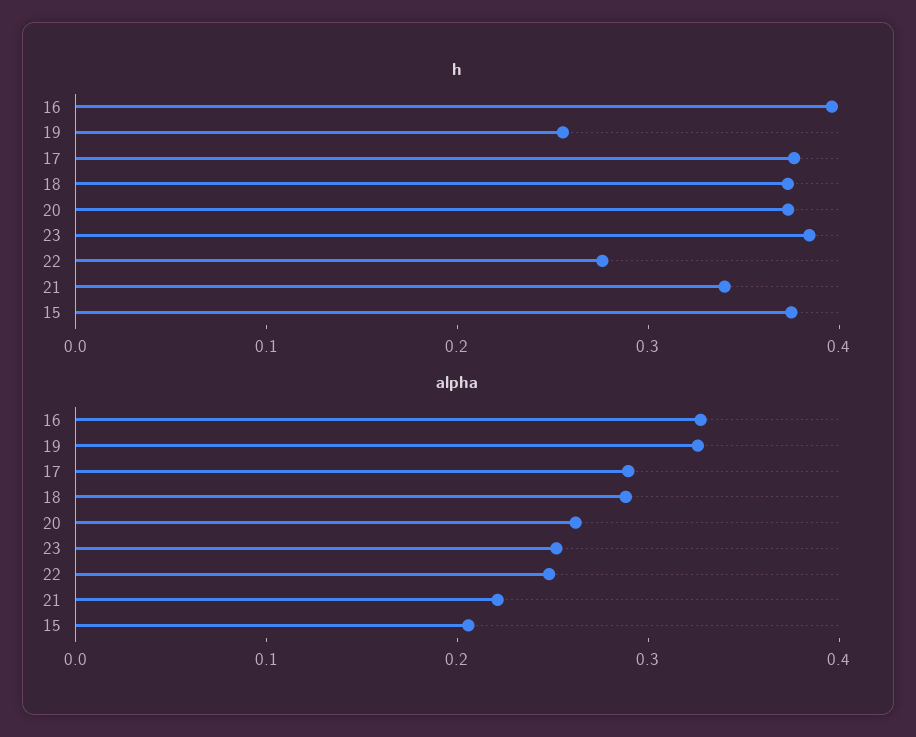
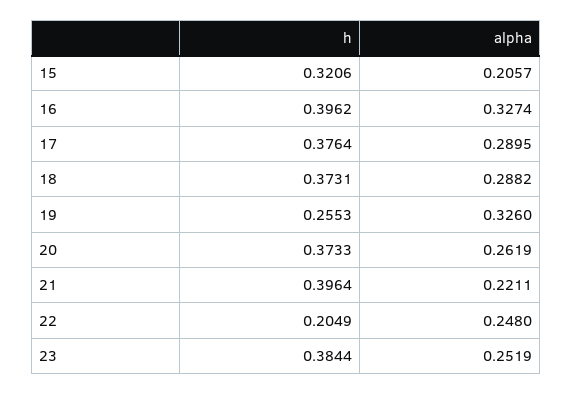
h, 22: 0.28 -> 0.2049
h, 21: 0.34 -> 0.3964
h, 15: 0.38 -> 0.3206

